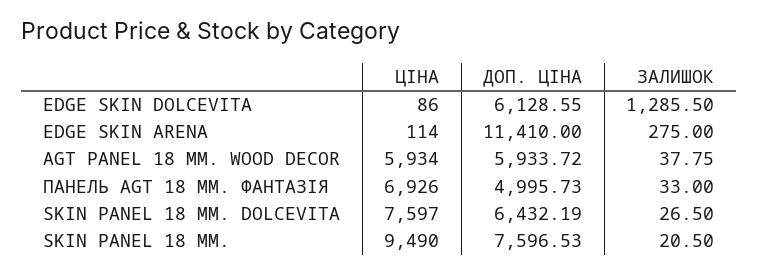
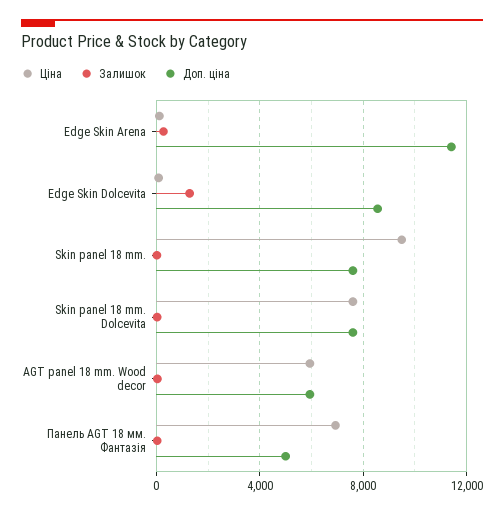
ДОП. ЦІНА, EDGE SKIN DOLCEVITA: 6128.55 -> 8500
ДОП. ЦІНА, SKIN PANEL 18 MM. DOLCEVITA: 6432.19 -> 7500

